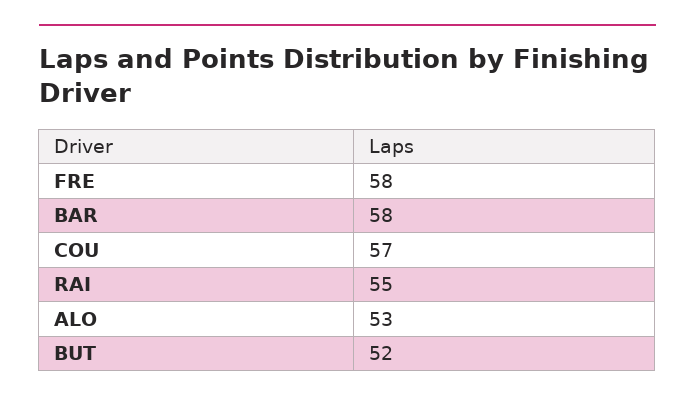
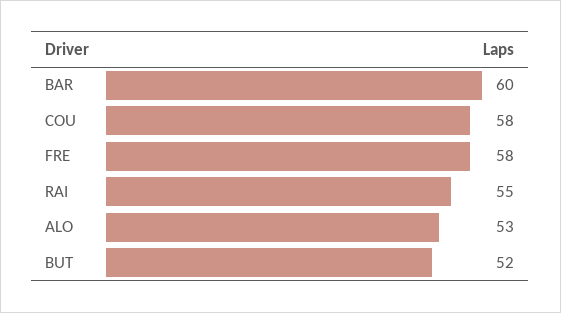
BAR: 58 -> 60
COU: 57 -> 58

